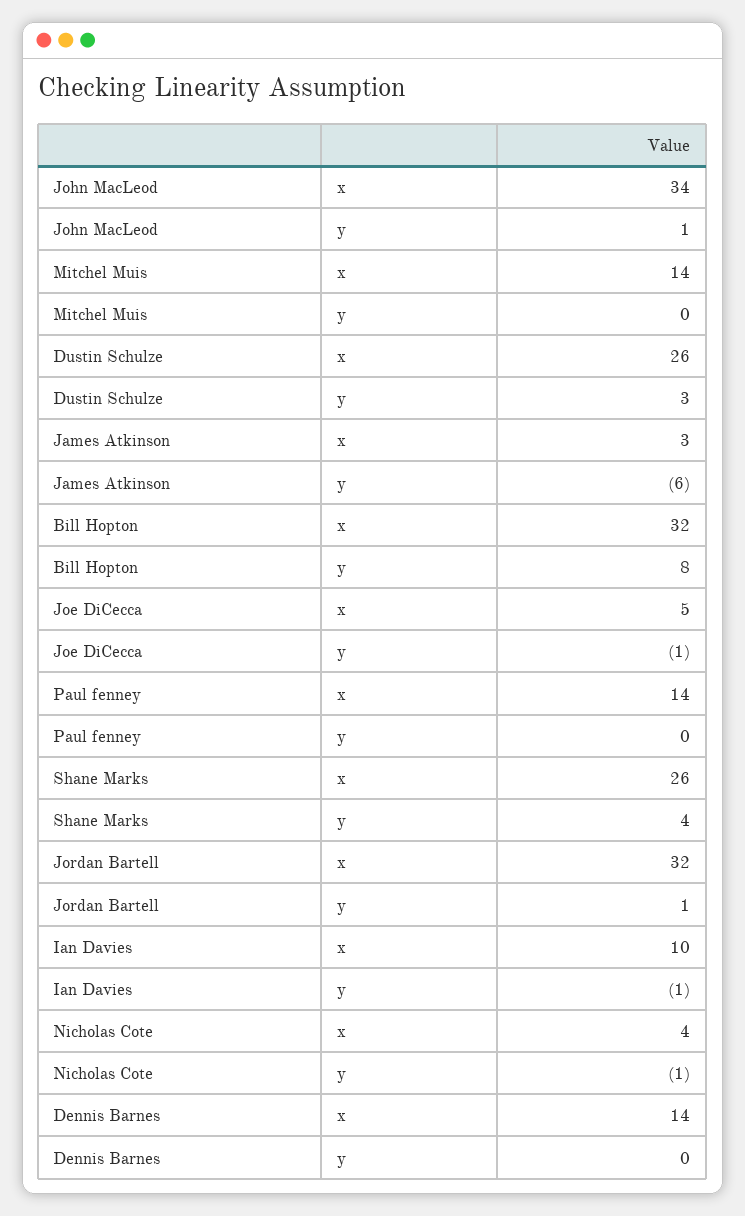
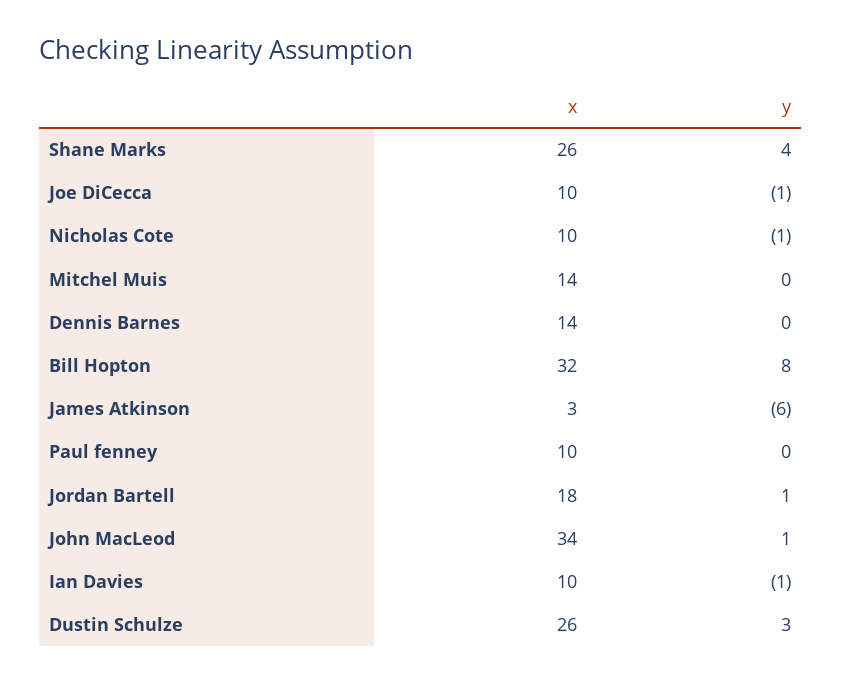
Joe DiCecca, x: 5 -> 10
Paul fenney, x: 14 -> 10
Jordan Bartell, x: 32 -> 18
Nicholas Cote, x: 4 -> 10

